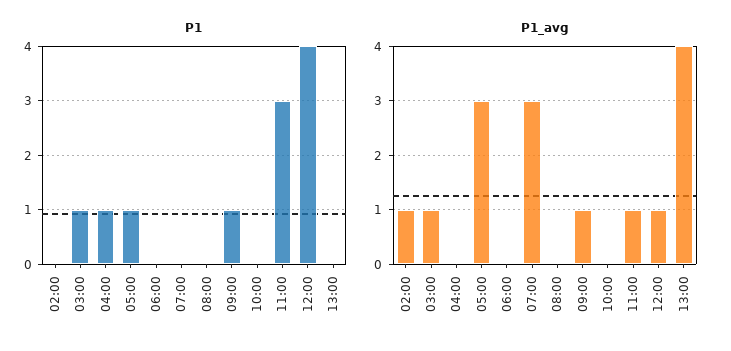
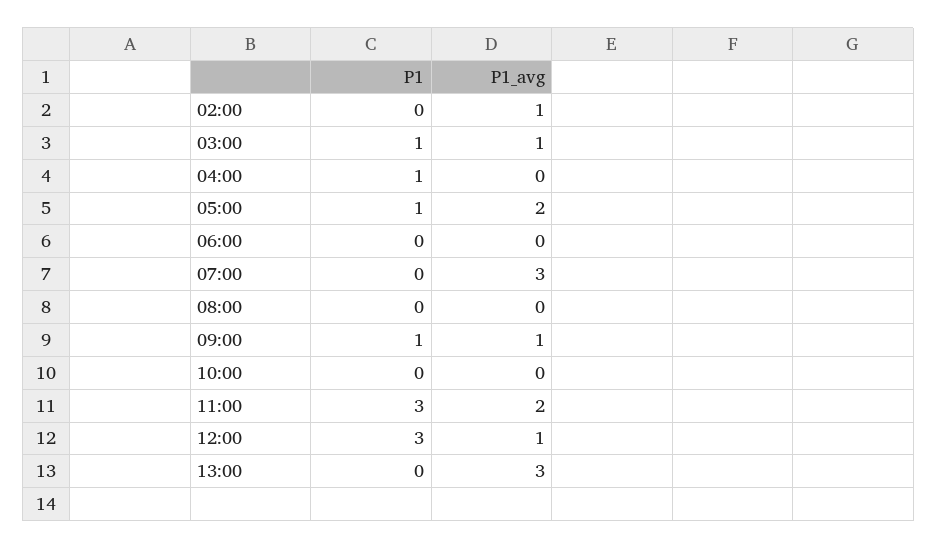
P1, 12:00: 4 -> 3
P1_avg, 05:00: 3 -> 2
P1_avg, 11:00: 1 -> 2
P1_avg, 13:00: 4 -> 3

